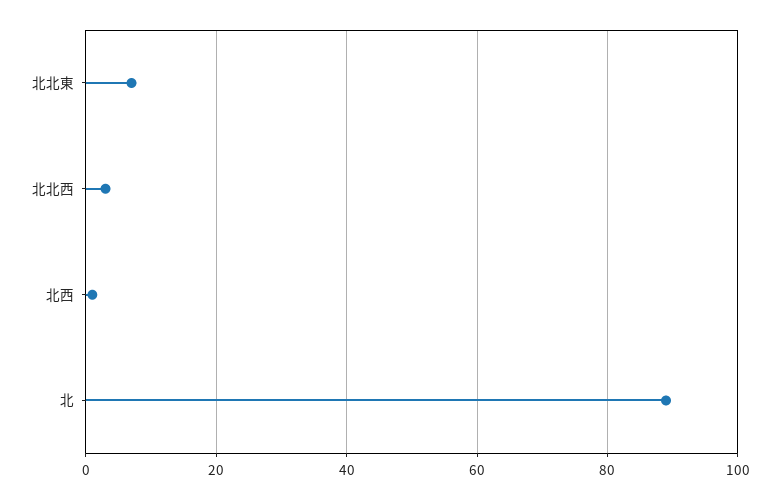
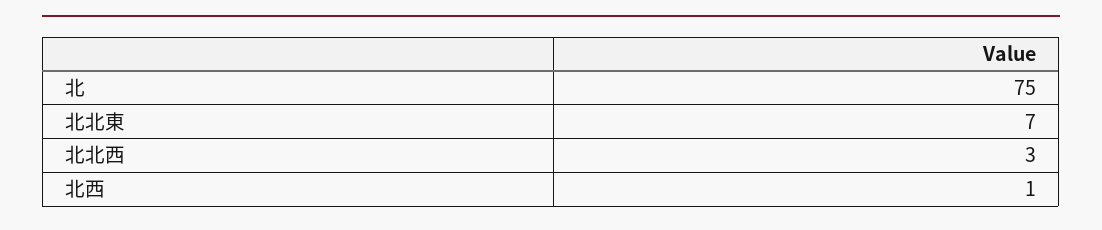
北: 90 -> 75

